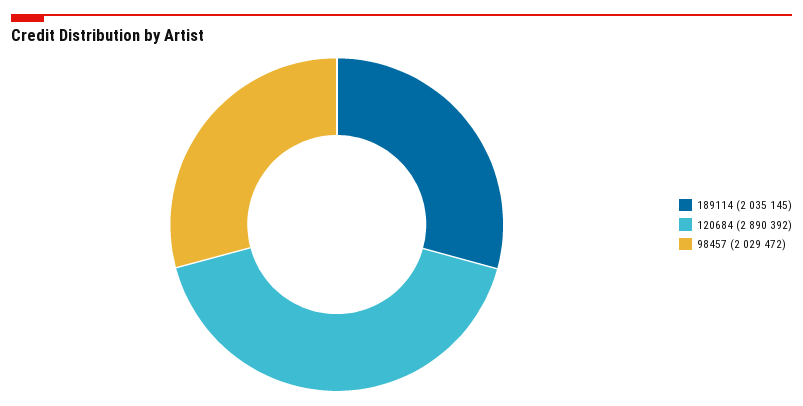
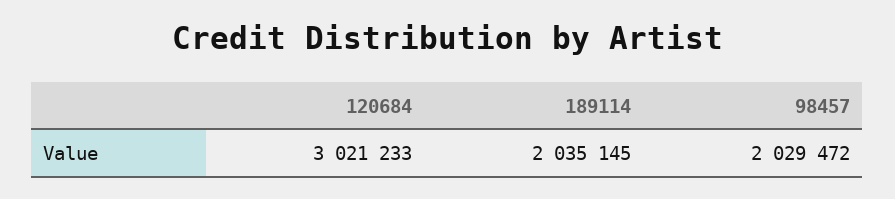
120684: 2890392 -> 3021233

